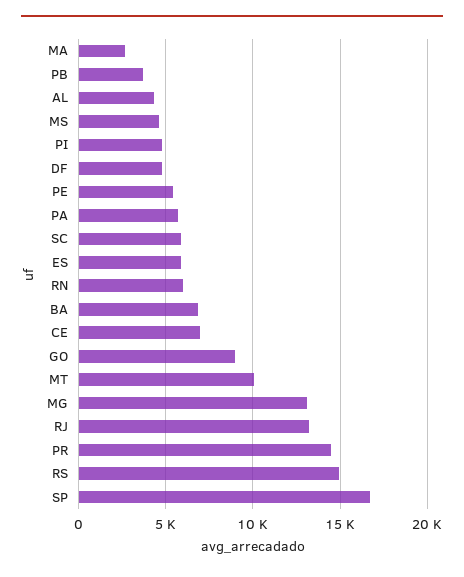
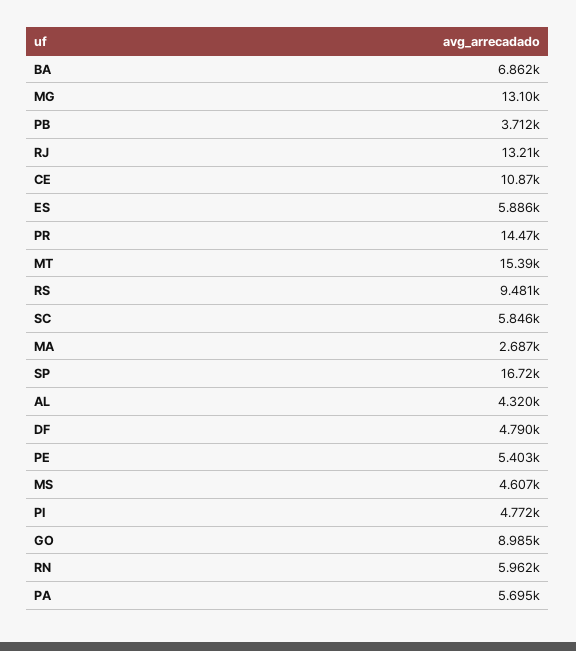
CE: 7000 -> 10870
MT: 10000 -> 15390
RS: 15000 -> 9481

